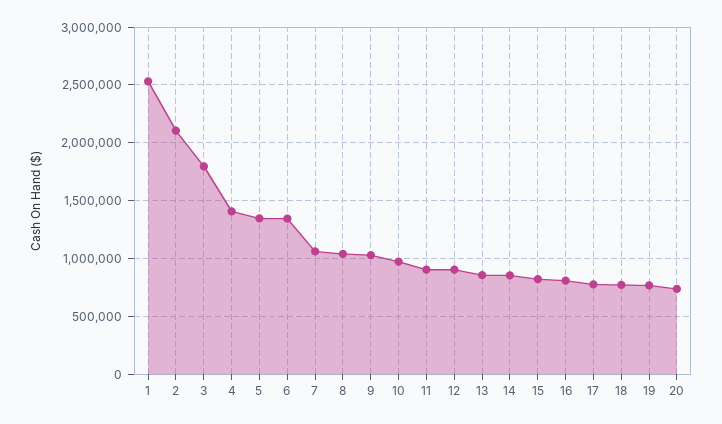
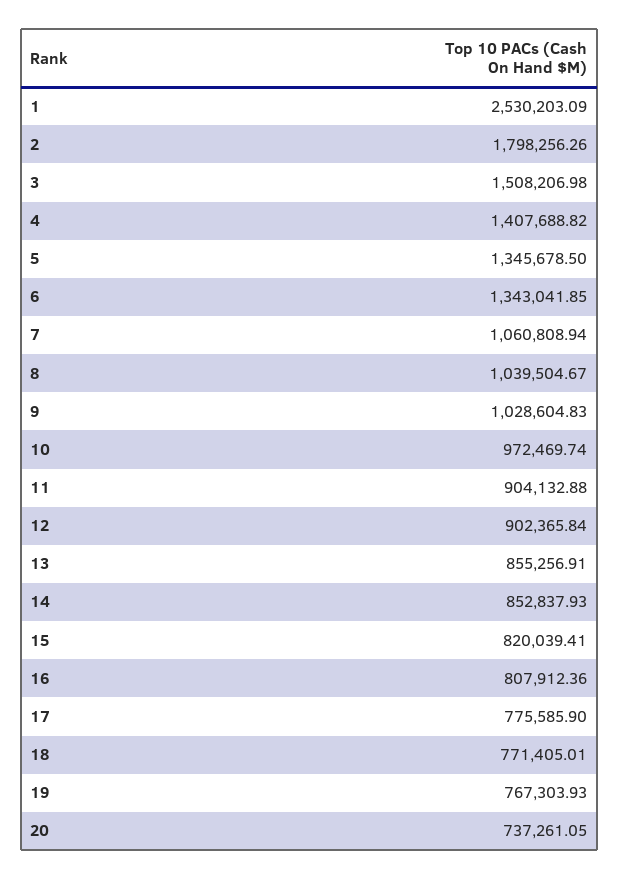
2: 2100000 -> 1798256.26
3: 1800000 -> 1508206.98

